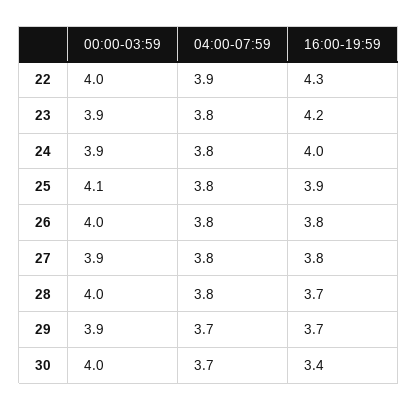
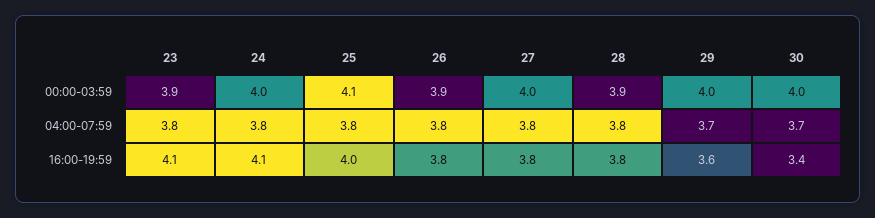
00:00-03:59, 22: 4 -> none
04:00-07:59, 22: 3.9 -> none
16:00-19:59, 22: 4.3 -> none
16:00-19:59, 23: 4.2 -> 4.1
00:00-03:59, 24: 3.9 -> 4
16:00-19:59, 24: 4 -> 4.1
16:00-19:59, 25: 3.9 -> 4
00:00-03:59, 26: 4 -> 3.9
00:00-03:59, 27: 3.9 -> 4
00:00-03:59, 28: 4 -> 3.9
16:00-19:59, 28: 3.7 -> 3.8
00:00-03:59, 29: 3.9 -> 4
16:00-19:59, 29: 3.7 -> 3.6

